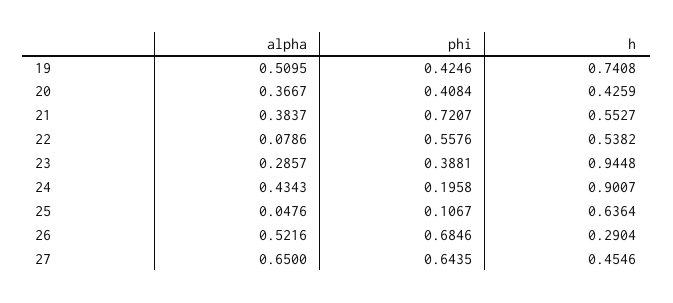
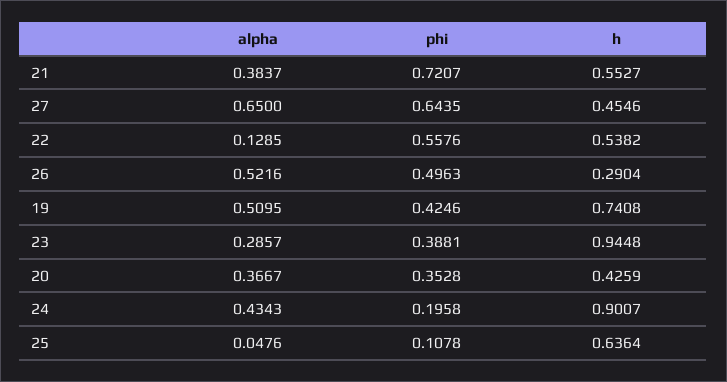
phi, 20: 0.4084 -> 0.3528
alpha, 22: 0.0786 -> 0.1285
phi, 25: 0.1067 -> 0.1078
phi, 26: 0.6846 -> 0.4963

